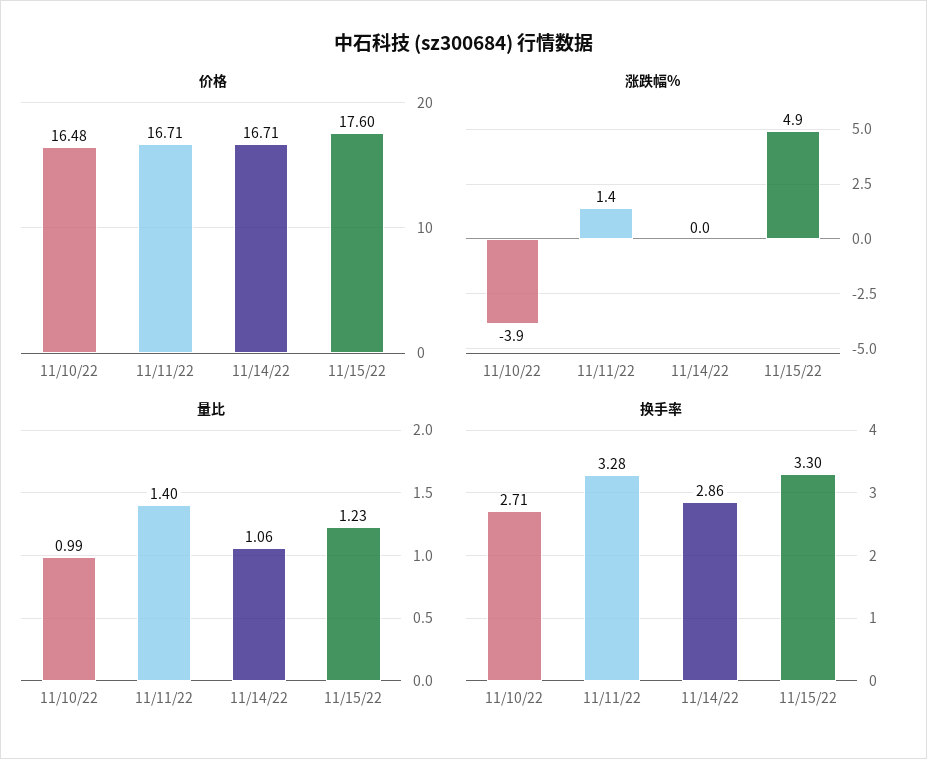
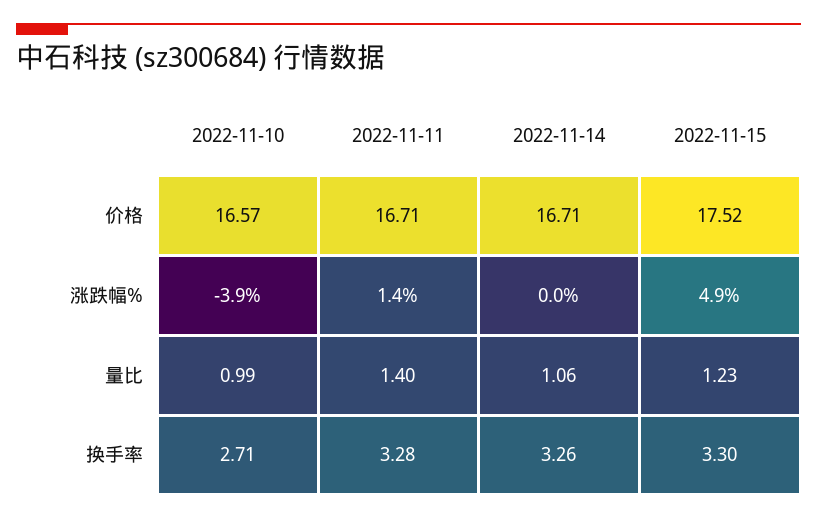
价格, 11/10/22: 16.48 -> 16.57
价格, 11/15/22: 17.6 -> 17.52
换手率, 11/14/22: 2.86 -> 3.26

